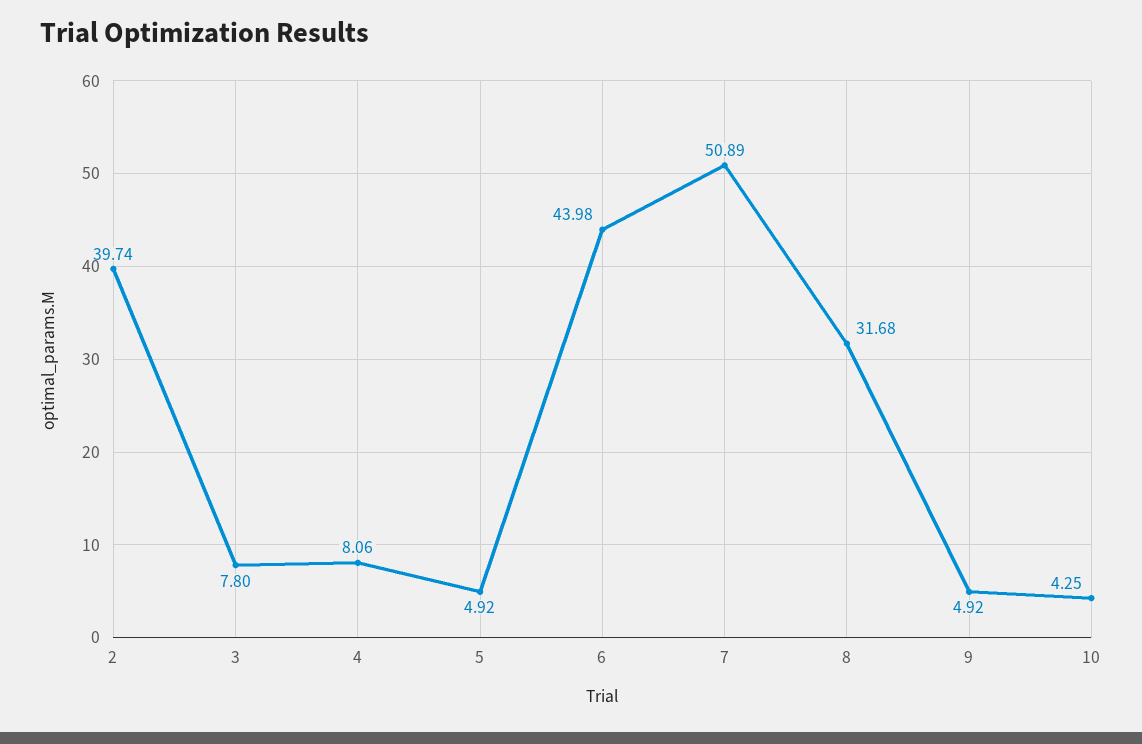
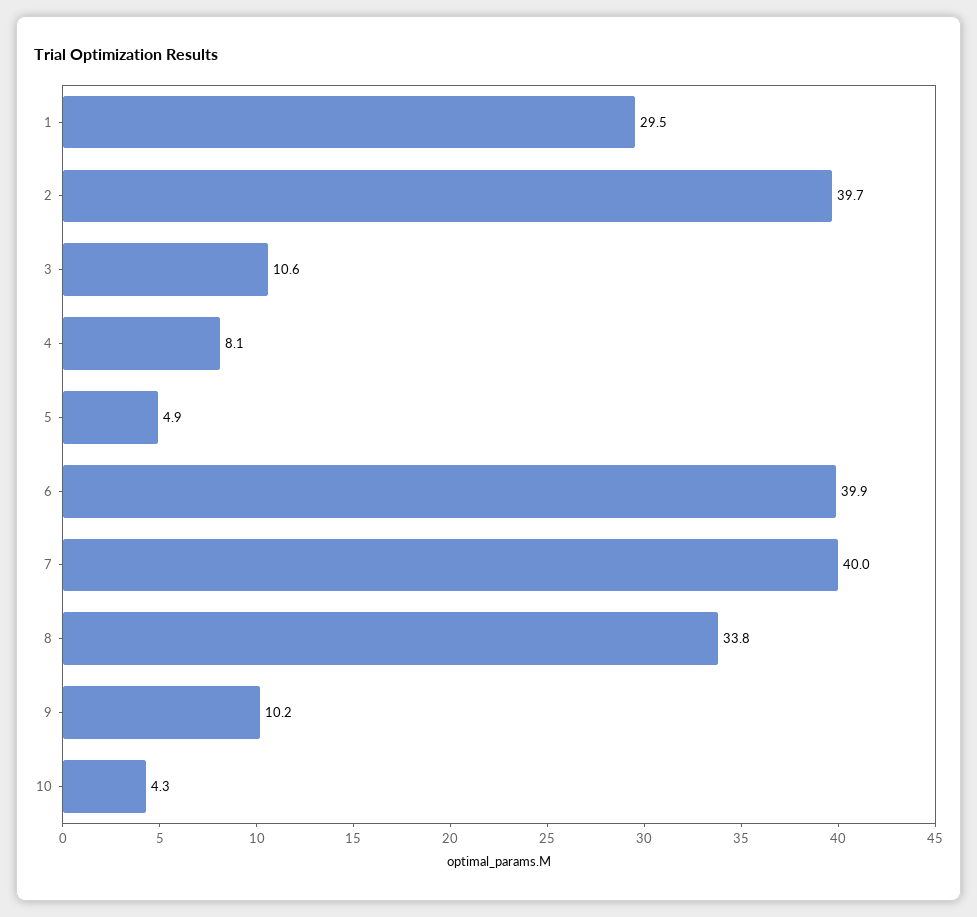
3: 7.8 -> 10.6
6: 43.98 -> 39.9
7: 50.89 -> 40
8: 31.68 -> 33.8
9: 4.92 -> 10.2
1: none -> 29.5

